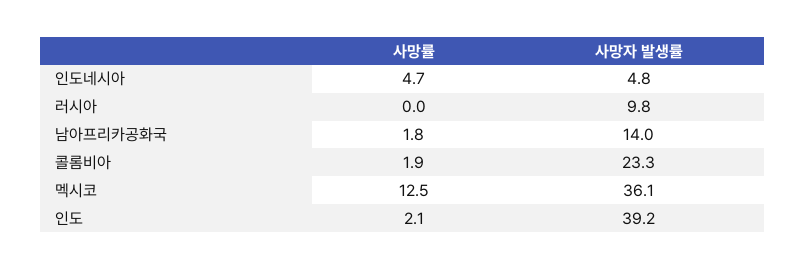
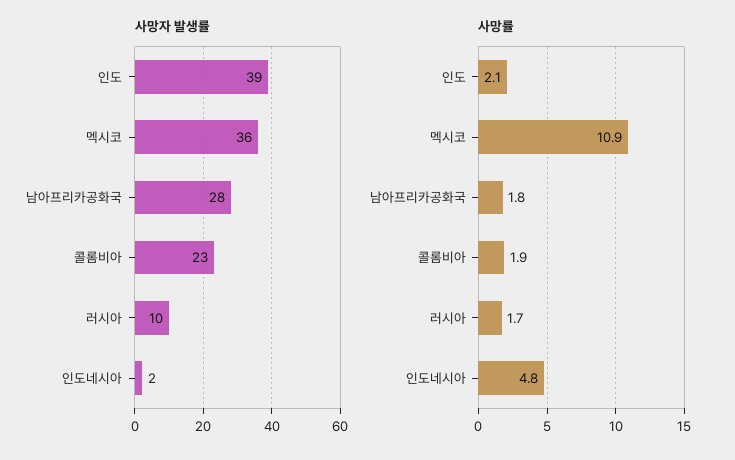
사망률, 인도네시아: 4.7 -> 4.8
사망자 발생률, 인도네시아: 4.8 -> 2
사망률, 러시아: 0 -> 1.7
사망자 발생률, 남아프리카공화국: 14 -> 28
사망률, 멕시코: 12.5 -> 10.9

